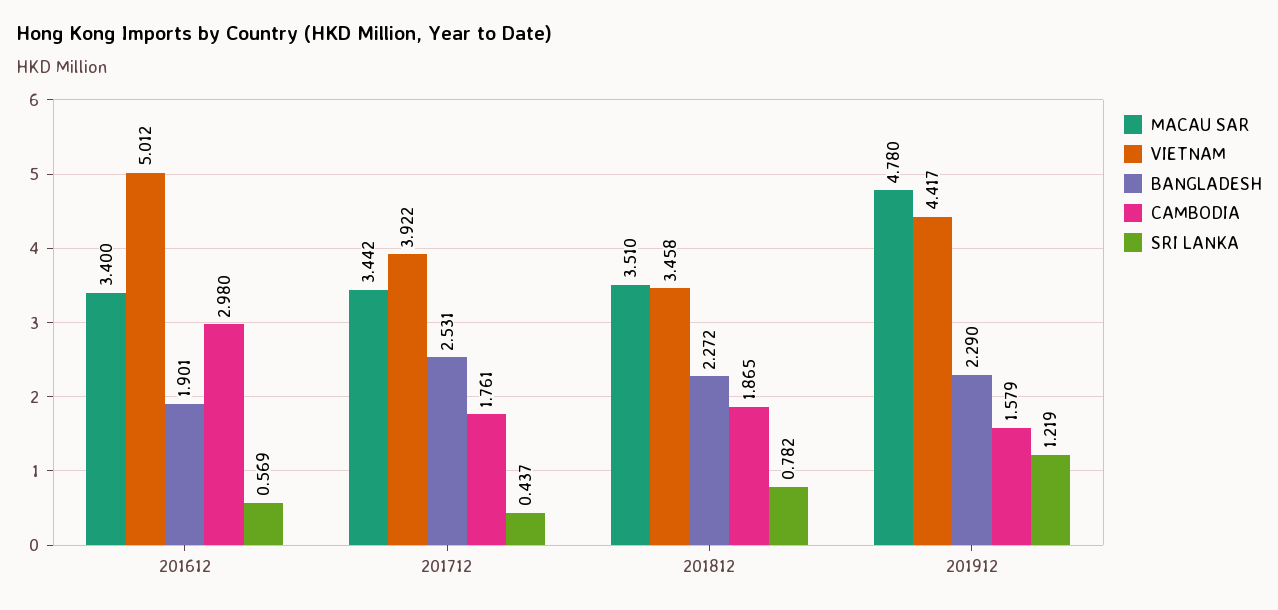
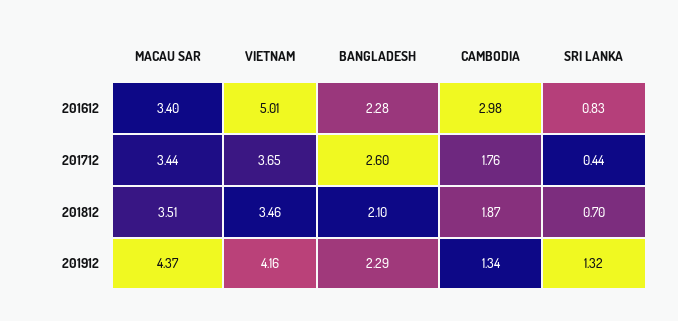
BANGLADESH, 201612: 1.901 -> 2.28
SRI LANKA, 201612: 0.569 -> 0.83
VIETNAM, 201712: 3.922 -> 3.65
BANGLADESH, 201712: 2.531 -> 2.6
BANGLADESH, 201812: 2.272 -> 2.1
SRI LANKA, 201812: 0.782 -> 0.7
MACAU SAR, 201912: 4.78 -> 4.37
VIETNAM, 201912: 4.417 -> 4.16
CAMBODIA, 201912: 1.579 -> 1.34
SRI LANKA, 201912: 1.219 -> 1.32

